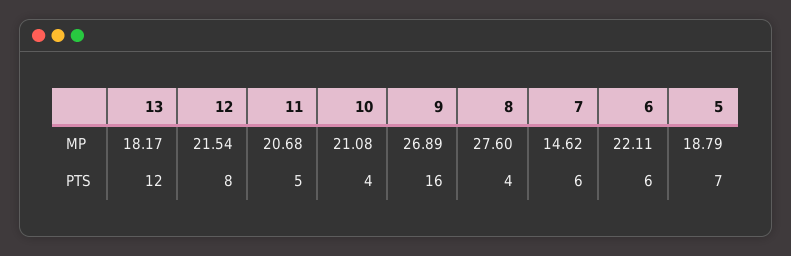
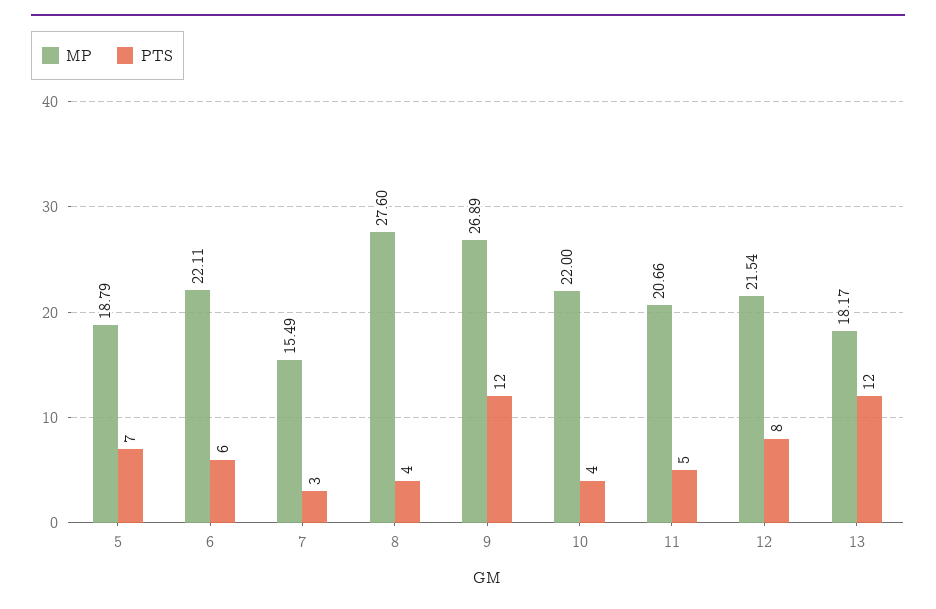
MP, 11: 20.68 -> 20.66
MP, 10: 21.08 -> 22
MP, 7: 14.62 -> 15.49
PTS, 9: 16 -> 12
PTS, 7: 6 -> 3

